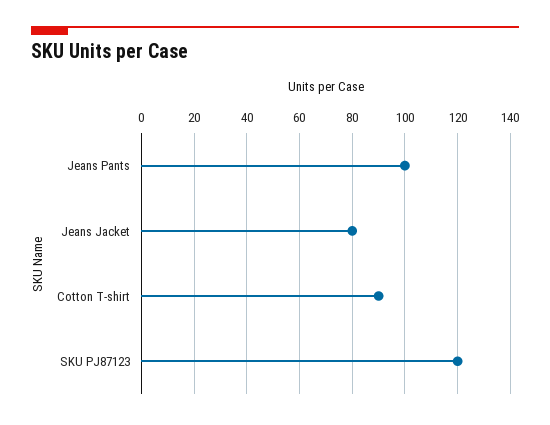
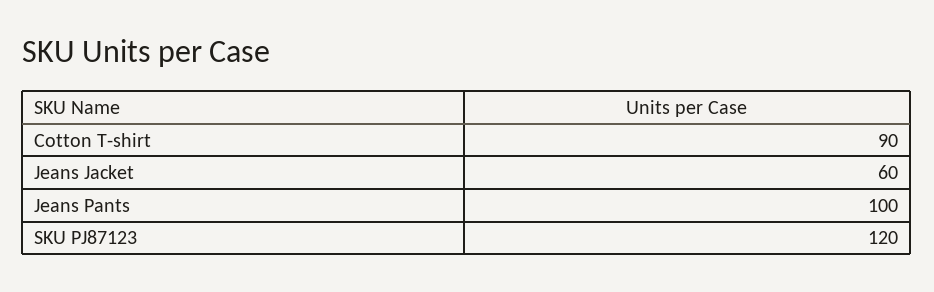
Jeans Jacket: 80 -> 60

